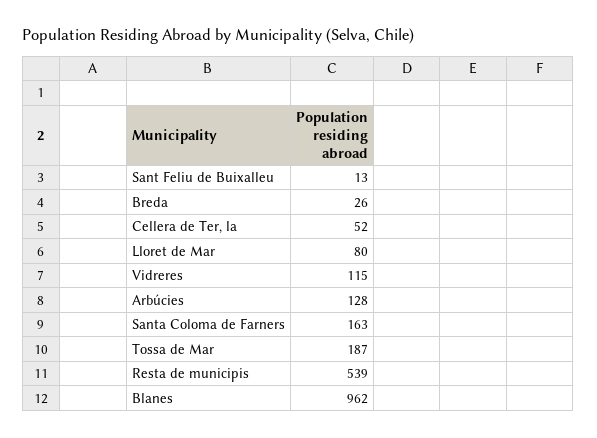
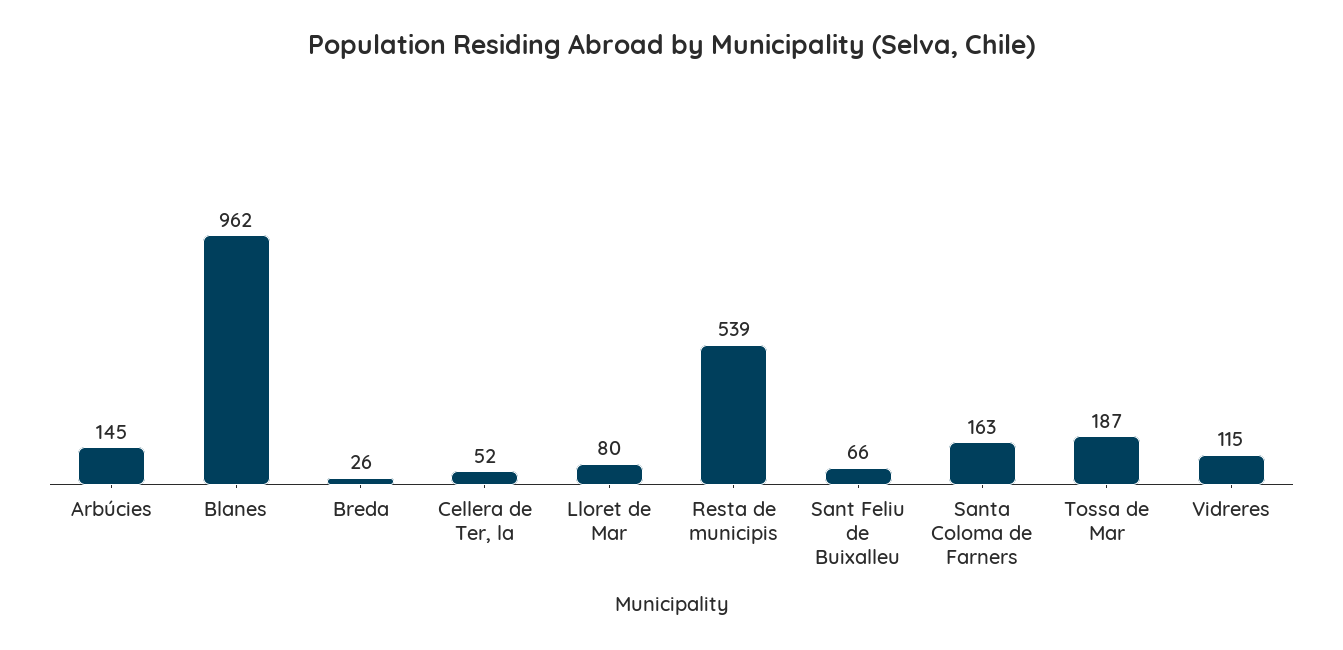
Sant Feliu de Buixalleu: 13 -> 66
Arbúcies: 128 -> 145

